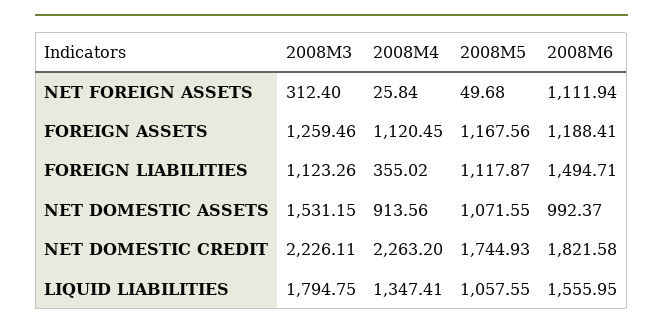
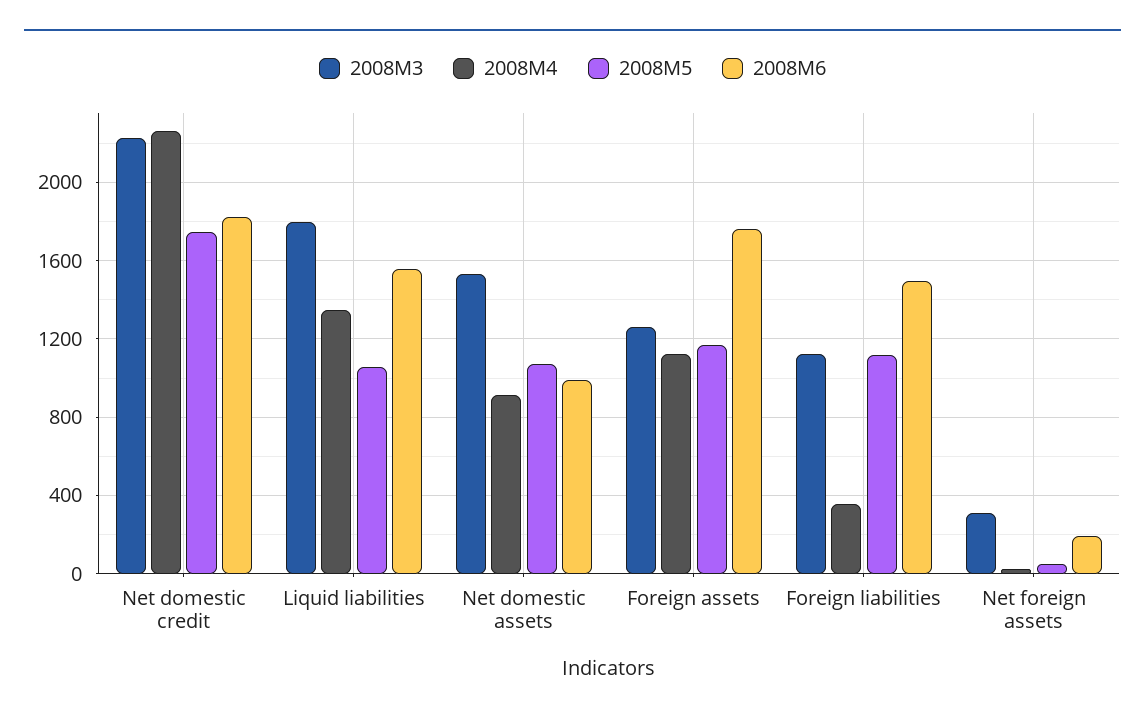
2008M6, NET FOREIGN ASSETS: 1111.94 -> 200
2008M6, FOREIGN ASSETS: 1188.41 -> 1750

